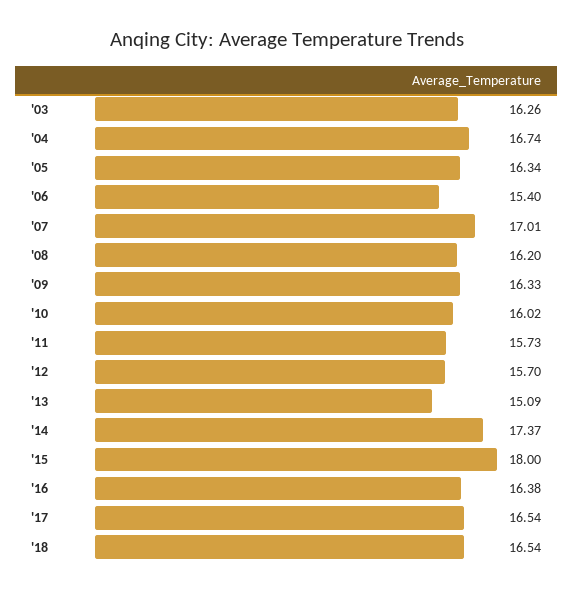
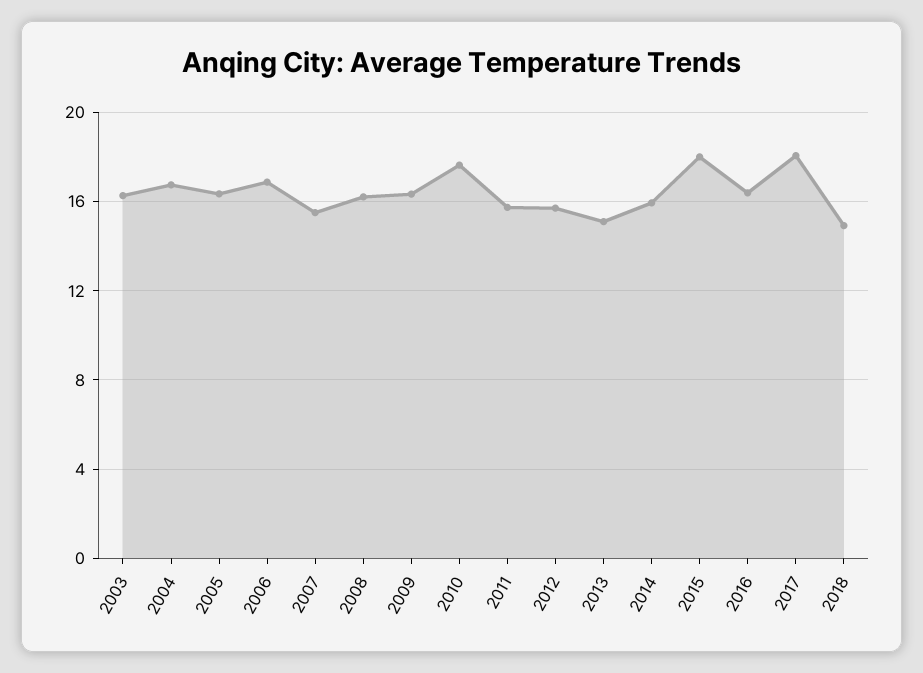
'06: 15.4 -> 17
'07: 17.01 -> 15.5
'10: 16.02 -> 17.5
'14: 17.37 -> 16
'17: 16.54 -> 18
'18: 16.54 -> 15

